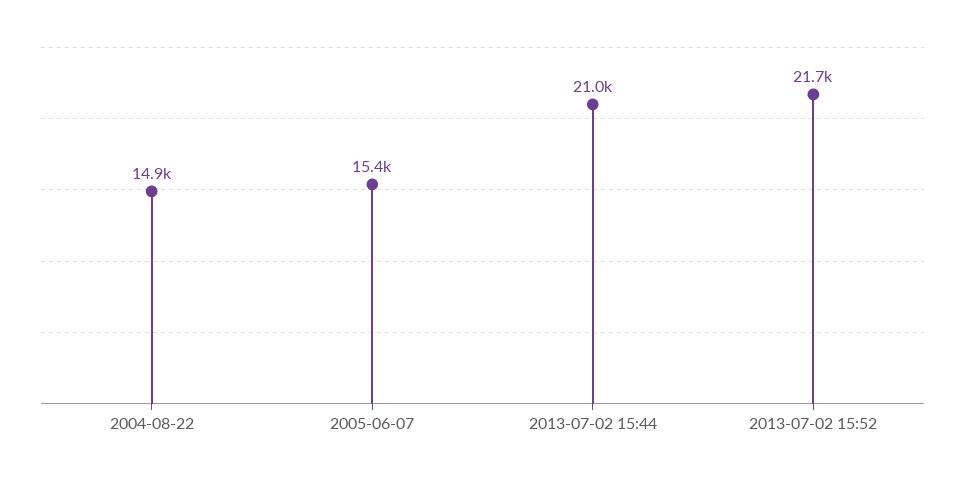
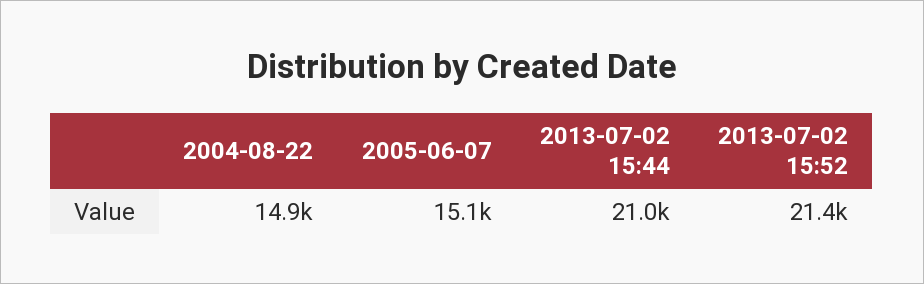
2005-06-07: 15400 -> 15100
2013-07-02 15:52: 21700 -> 21400

